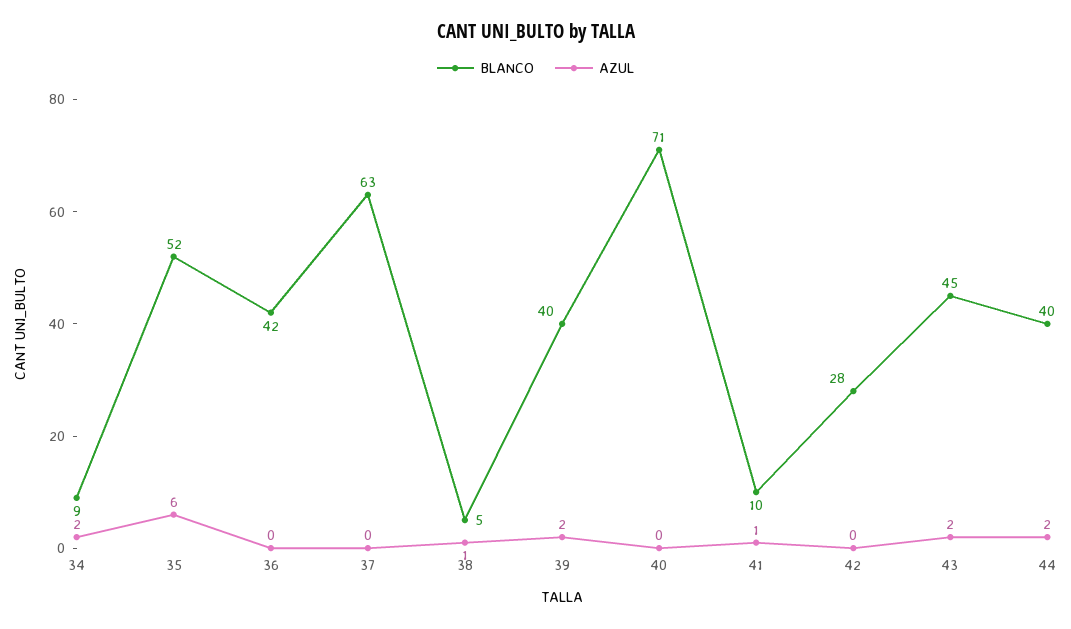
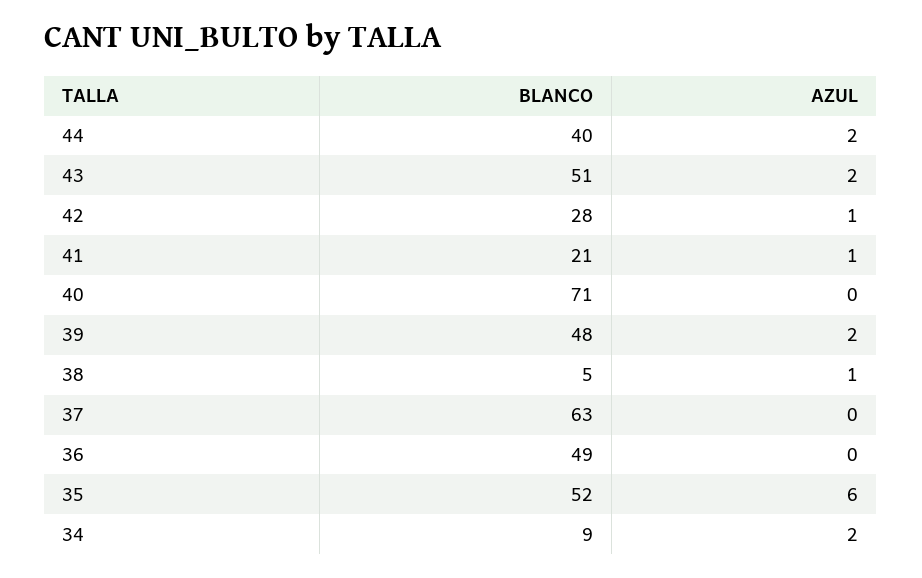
BLANCO, 36: 42 -> 49
BLANCO, 39: 40 -> 48
BLANCO, 41: 10 -> 21
AZUL, 42: 0 -> 1
BLANCO, 43: 45 -> 51

